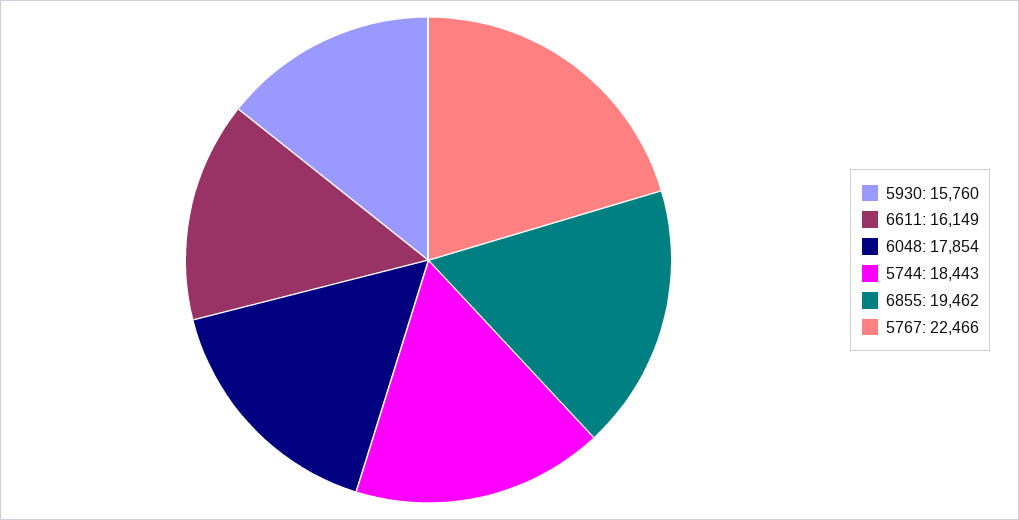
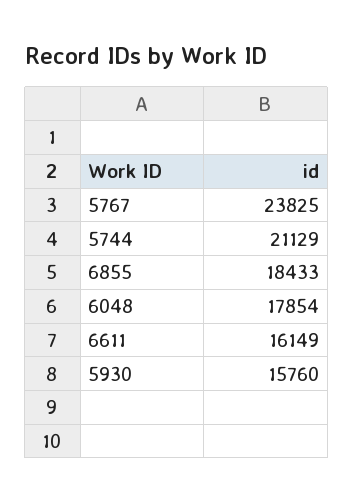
5744: 18443 -> 21129
6855: 19462 -> 18433
5767: 22466 -> 23825

